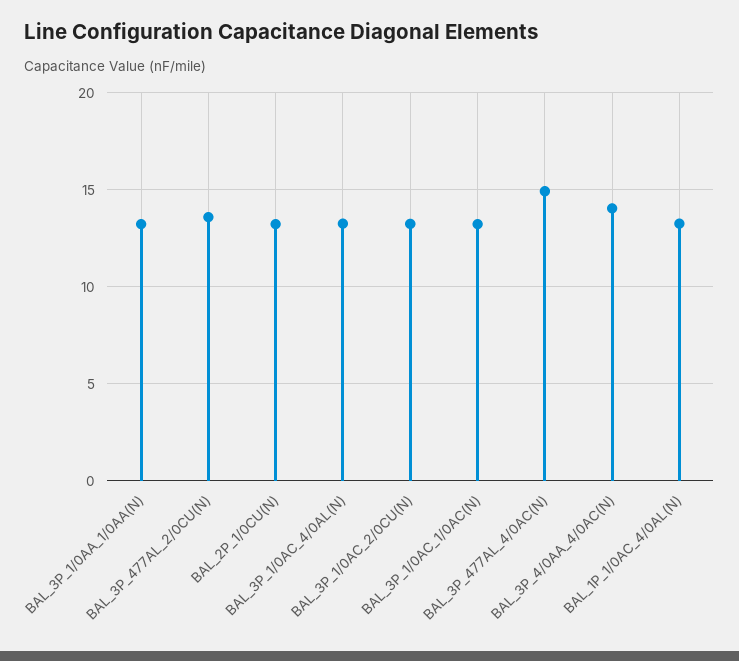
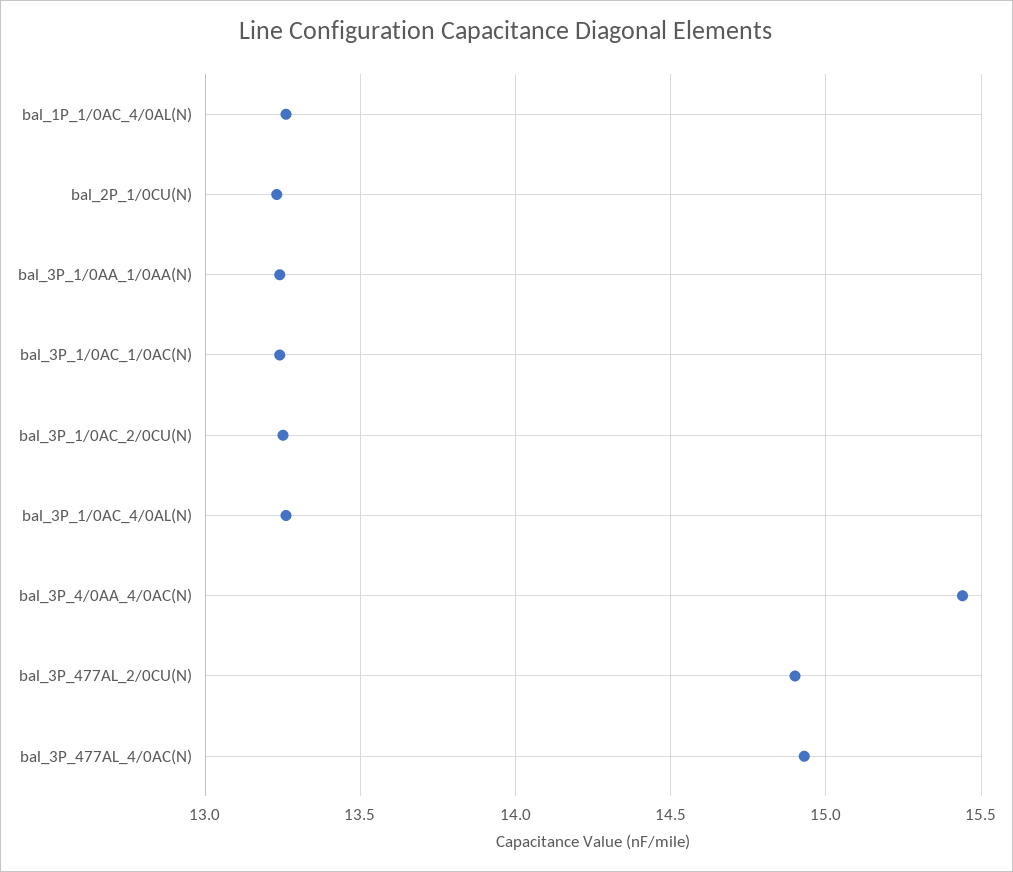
BAL_3P_477AL_2/0CU(N): 13.5 -> 14.9
BAL_3P_4/0AA_4/0AC(N): 14 -> 15.45

